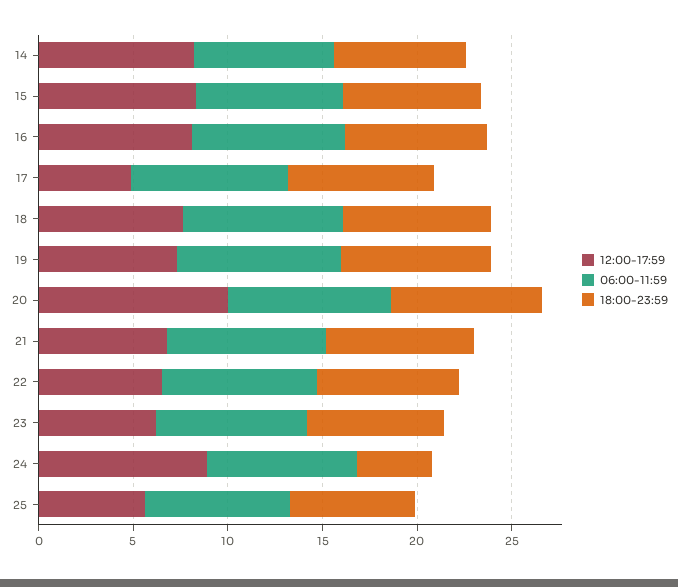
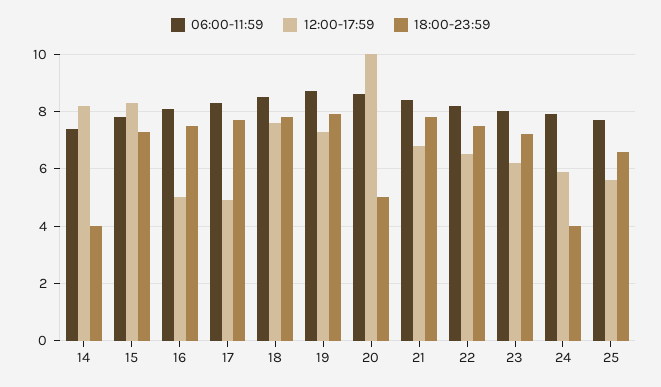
18:00-23:59, 14: 7 -> 4
12:00-17:59, 16: 8 -> 5
18:00-23:59, 20: 8 -> 5
12:00-17:59, 24: 9 -> 6

